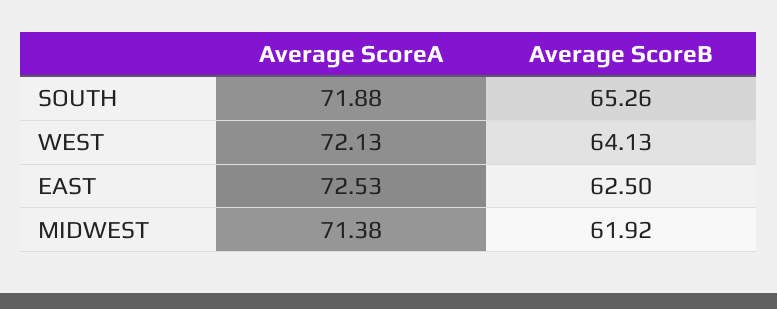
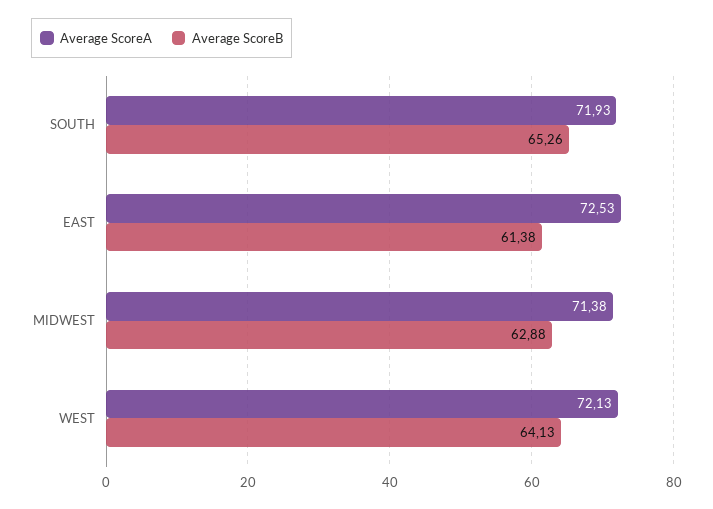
Average ScoreA, SOUTH: 71.88 -> 71.93
Average ScoreB, EAST: 62.5 -> 61.38
Average ScoreB, MIDWEST: 61.92 -> 62.88

